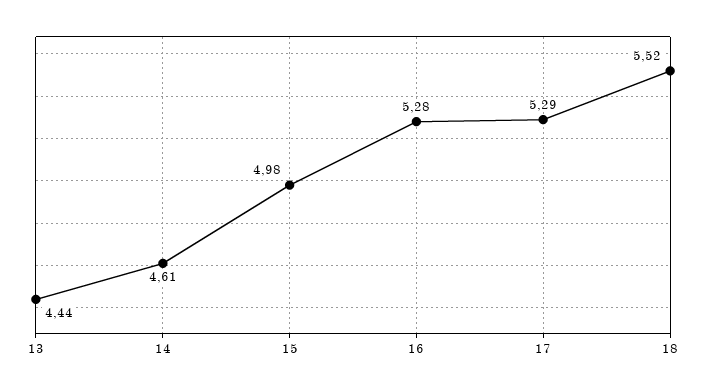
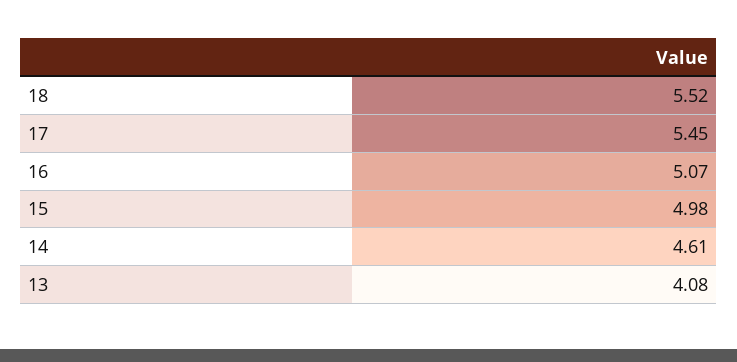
13: 4.44 -> 4.08
16: 5.28 -> 5.07
17: 5.29 -> 5.45

